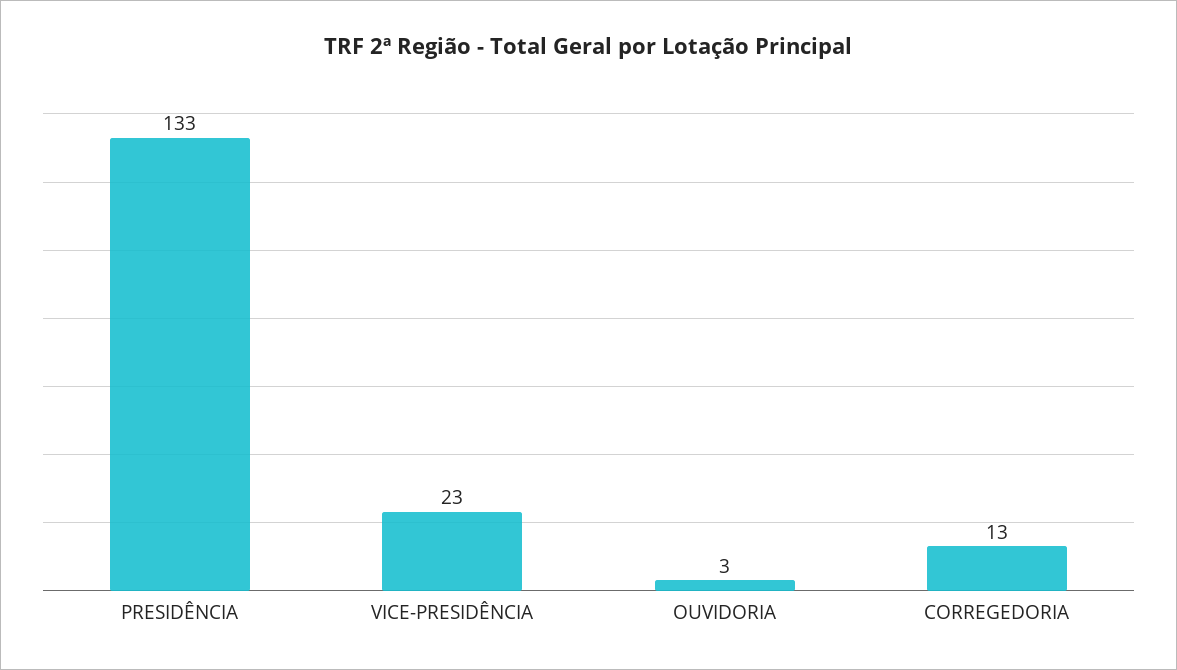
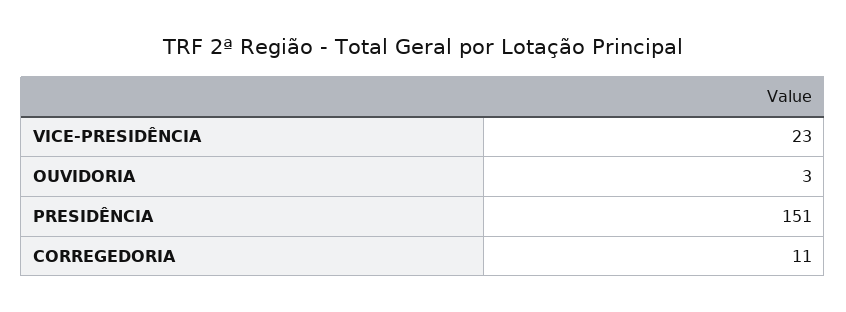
PRESIDÊNCIA: 133 -> 151
CORREGEDORIA: 13 -> 11

